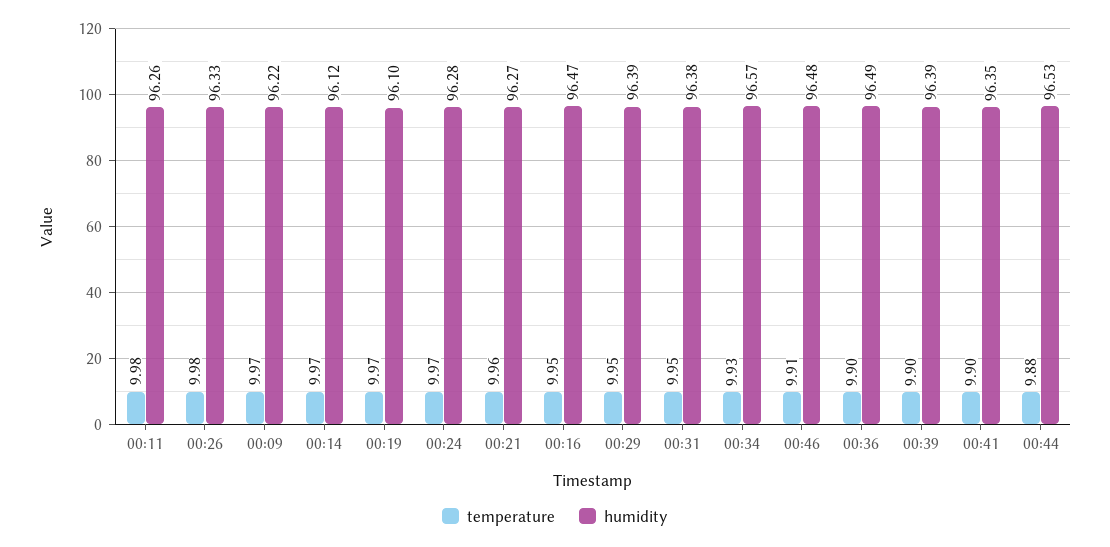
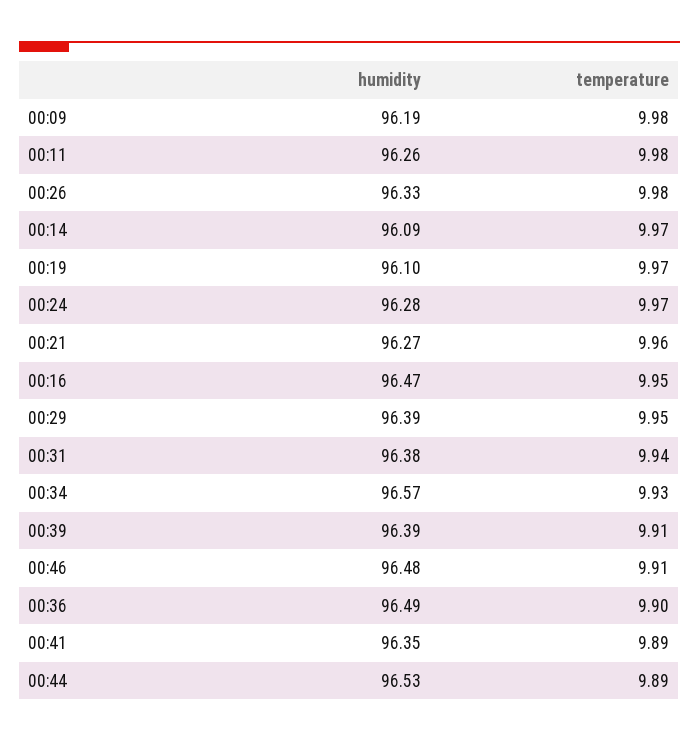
temperature, 00:09: 9.97 -> 9.98
humidity, 00:09: 96.22 -> 96.19
humidity, 00:14: 96.12 -> 96.09
temperature, 00:31: 9.95 -> 9.94
temperature, 00:39: 9.9 -> 9.91
temperature, 00:41: 9.9 -> 9.89
temperature, 00:44: 9.88 -> 9.89

